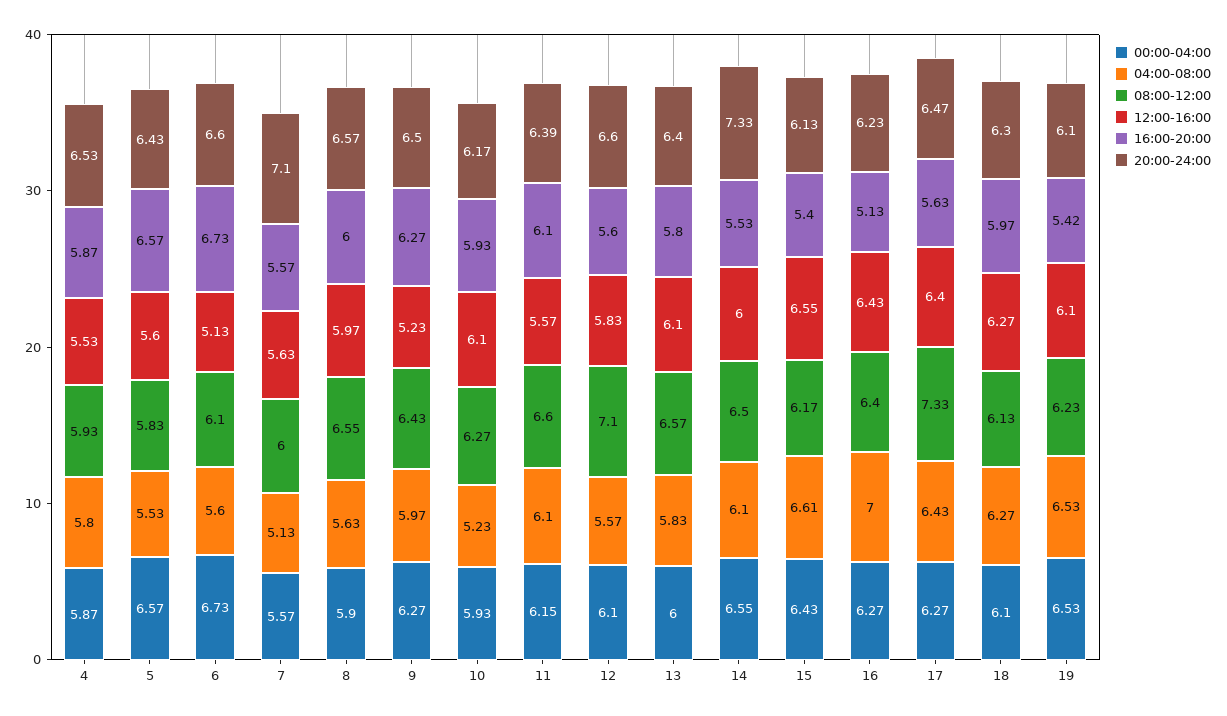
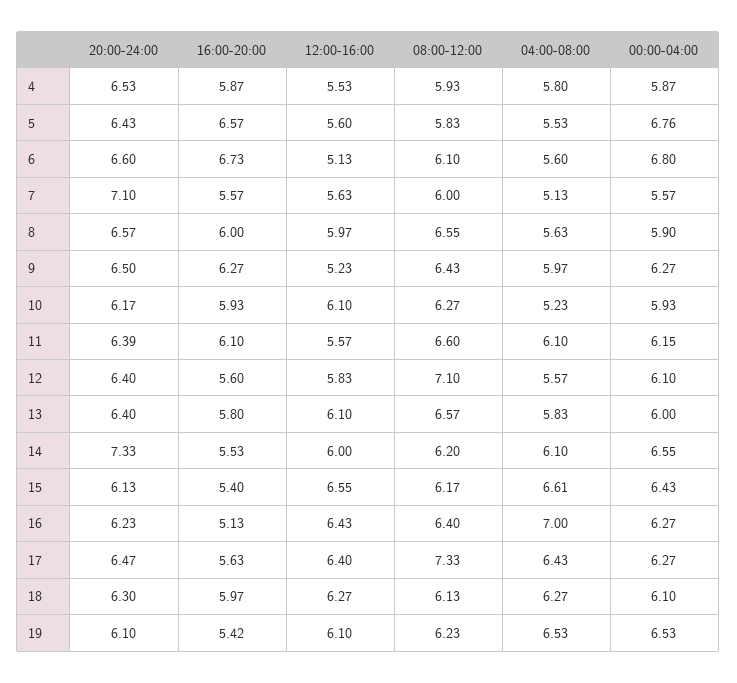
00:00-04:00, 5: 6.57 -> 6.76
00:00-04:00, 6: 6.73 -> 6.8
20:00-24:00, 12: 6.6 -> 6.4
08:00-12:00, 14: 6.5 -> 6.2

